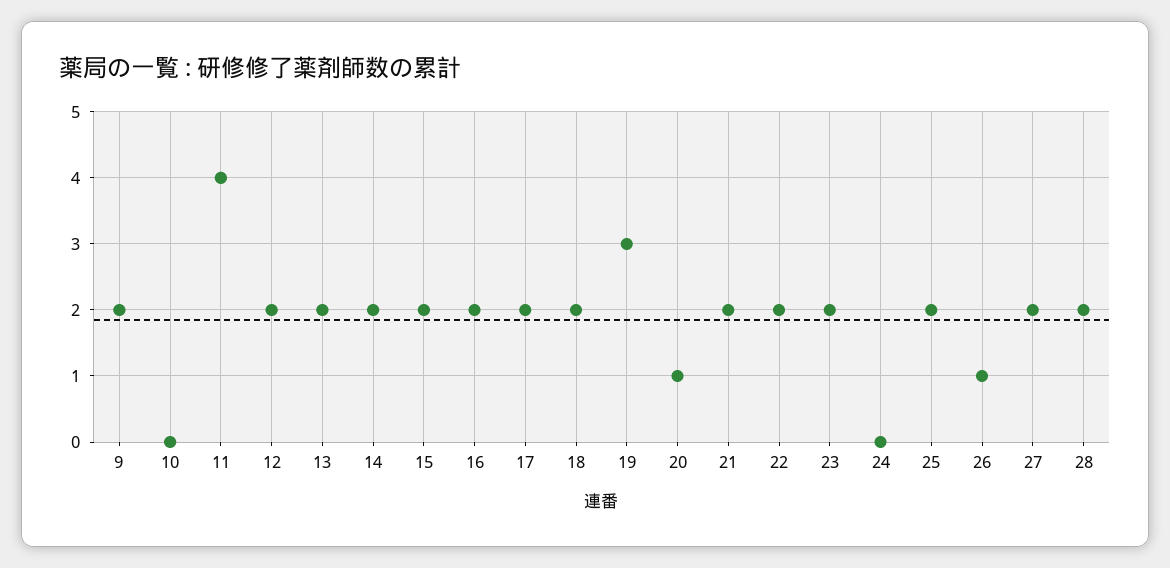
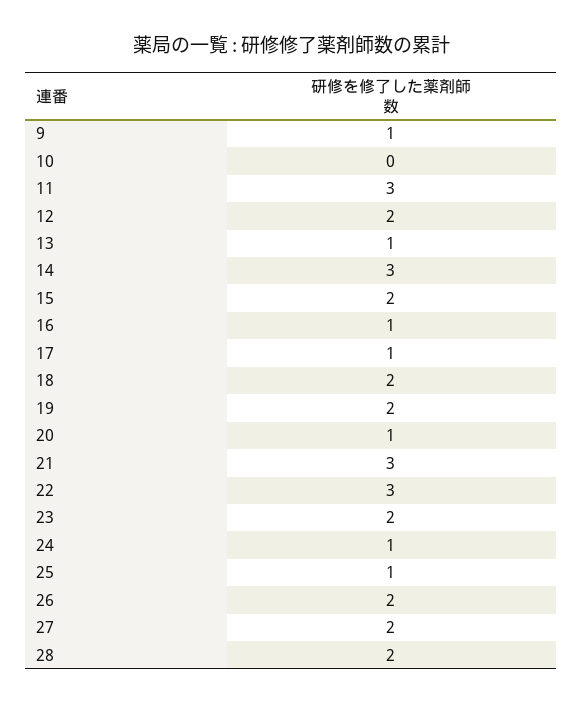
9: 2 -> 1
11: 4 -> 3
13: 2 -> 1
14: 2 -> 3
16: 2 -> 1
17: 2 -> 1
19: 3 -> 2
21: 2 -> 3
22: 2 -> 3
24: 0 -> 1
25: 2 -> 1
26: 1 -> 2

